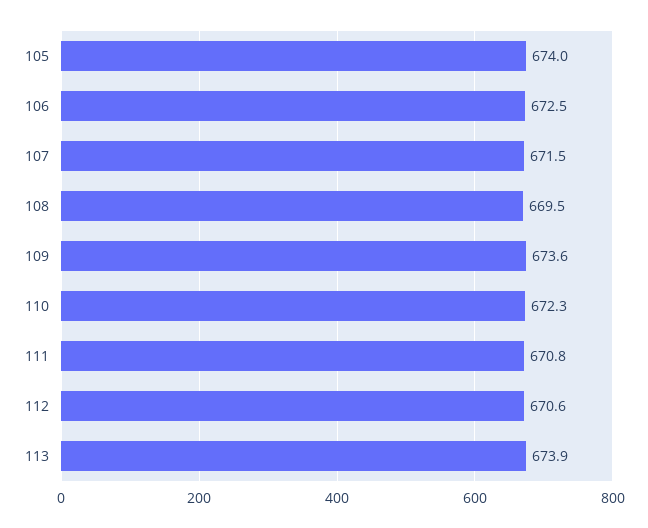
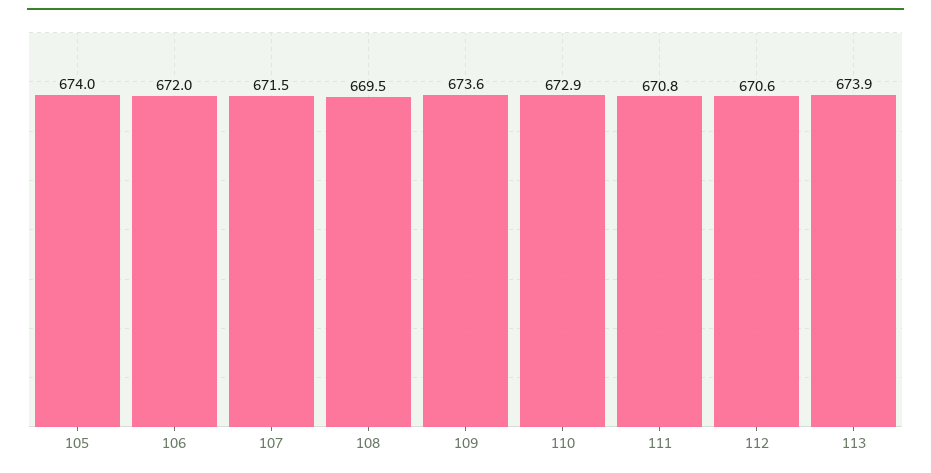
106: 672.5 -> 672
110: 672.3 -> 672.9

